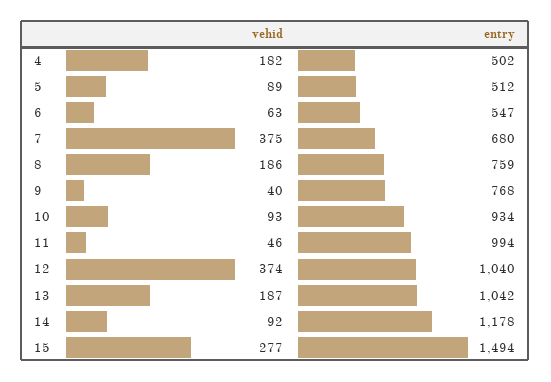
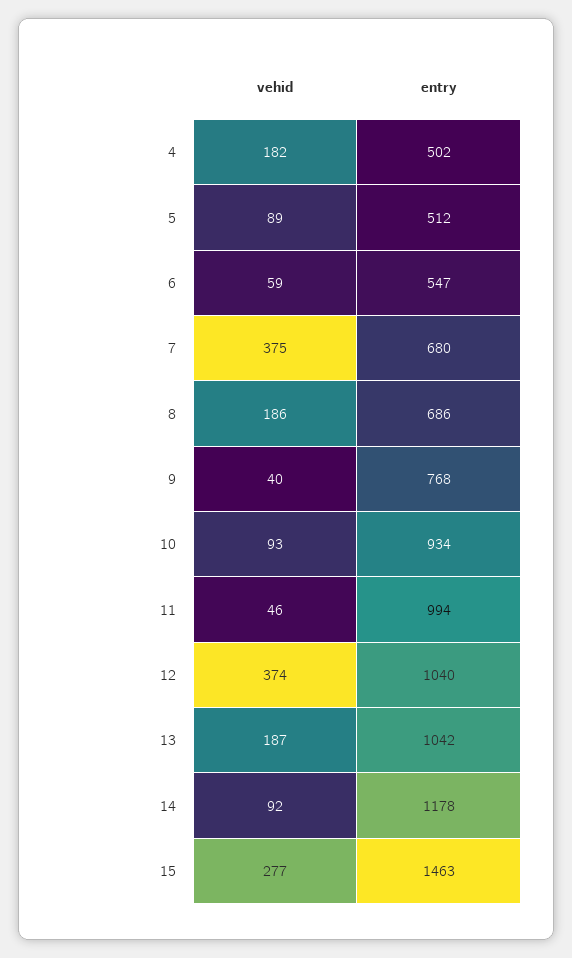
vehid, 6: 63 -> 59
entry, 8: 759 -> 686
entry, 15: 1494 -> 1463

